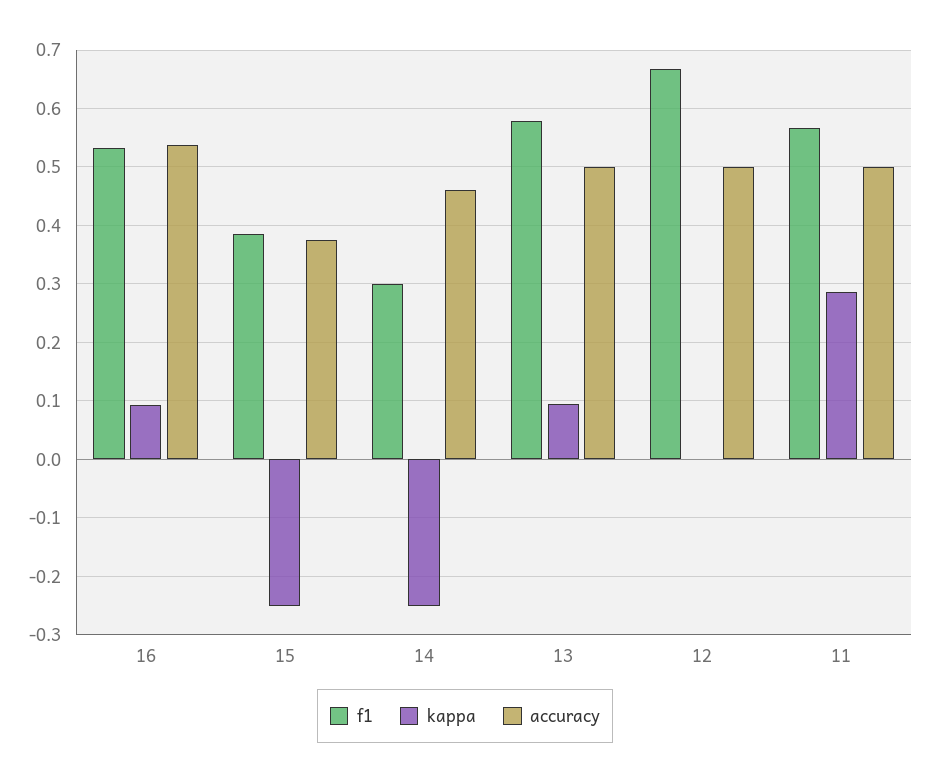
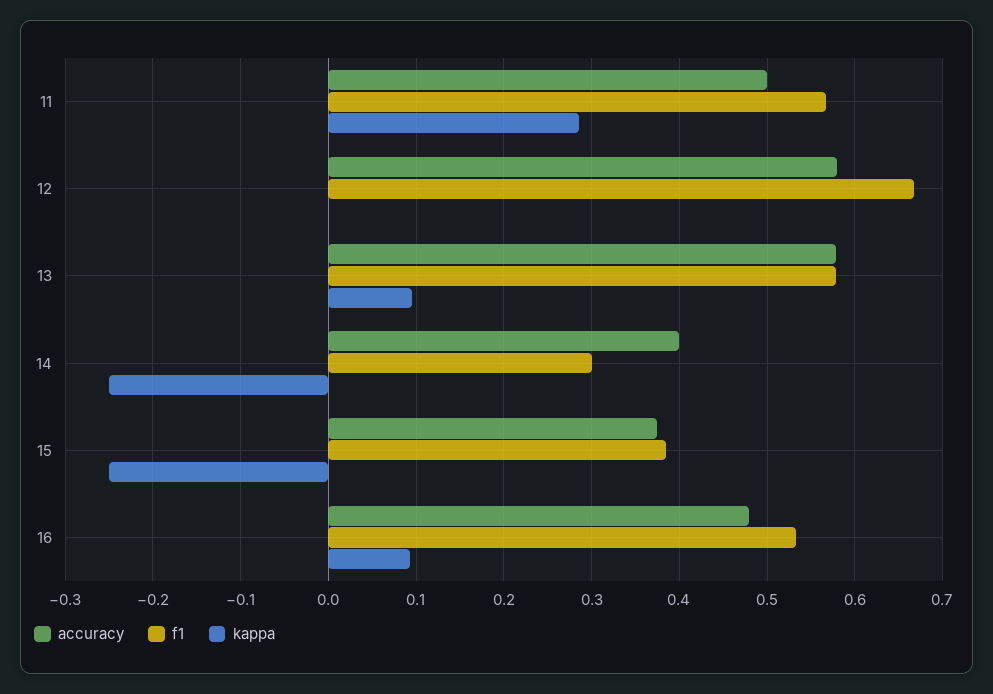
accuracy, 16: 0.54 -> 0.48
accuracy, 14: 0.46 -> 0.4
accuracy, 13: 0.5 -> 0.58
accuracy, 12: 0.5 -> 0.58

